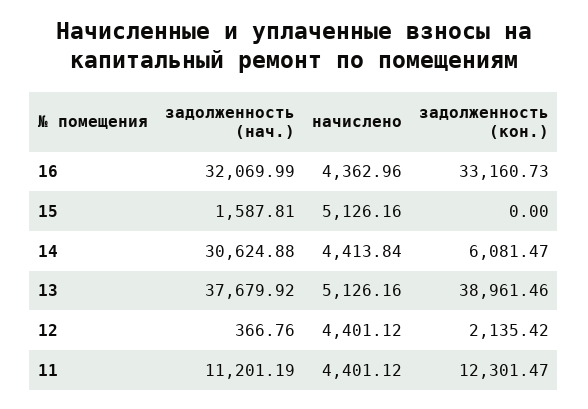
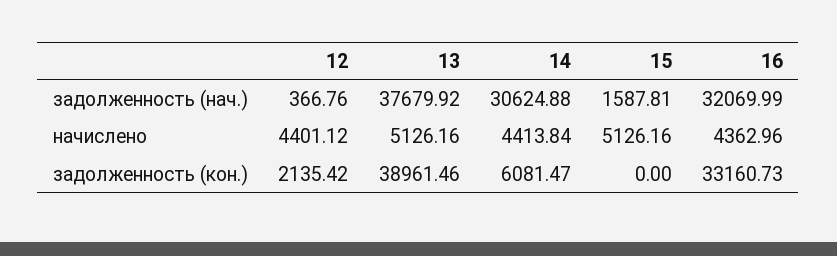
задолженность (нач.), 11: 11201.19 -> none
начислено, 11: 4401.12 -> none
задолженность (кон.), 11: 12301.47 -> none

